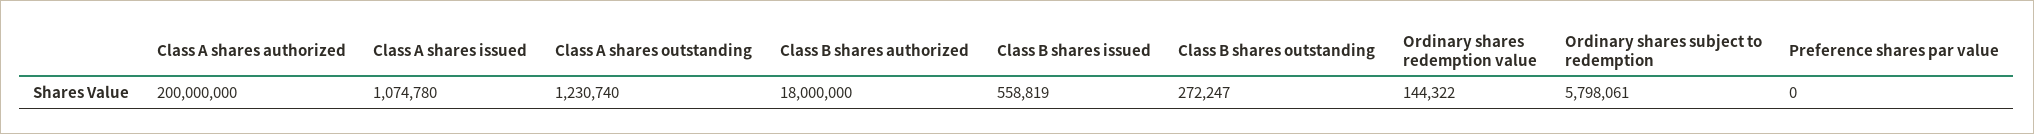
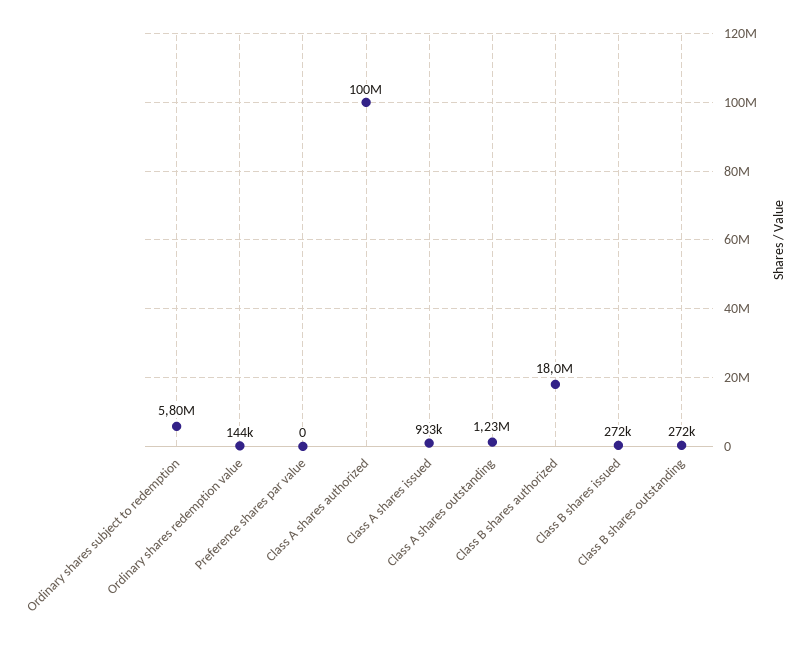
Class A shares authorized: 200000000 -> 100000000
Class A shares issued: 1074780 -> 933000
Class B shares issued: 558819 -> 272000

